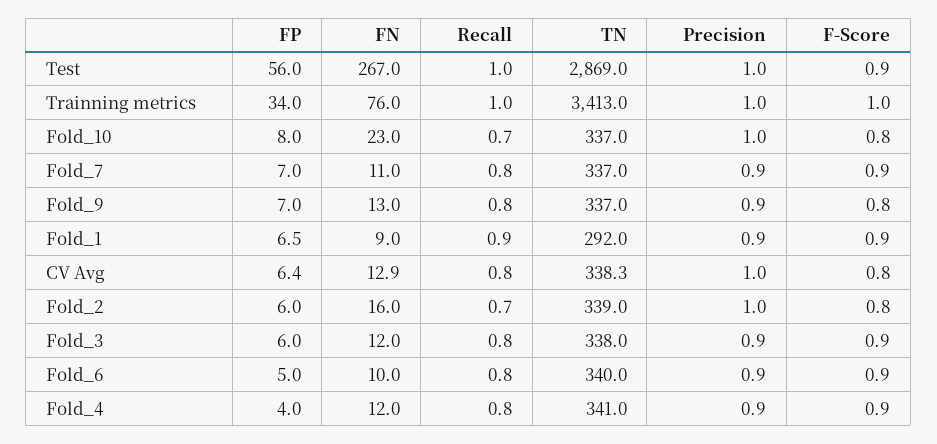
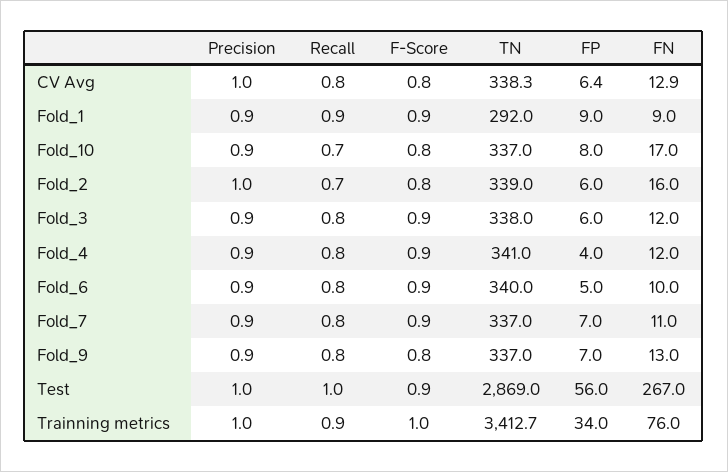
Recall, Trainning metrics: 1 -> 0.9
TN, Trainning metrics: 3413 -> 3412.7
FN, Fold_10: 23 -> 17
Precision, Fold_10: 1 -> 0.9
FP, Fold_1: 6.5 -> 9

